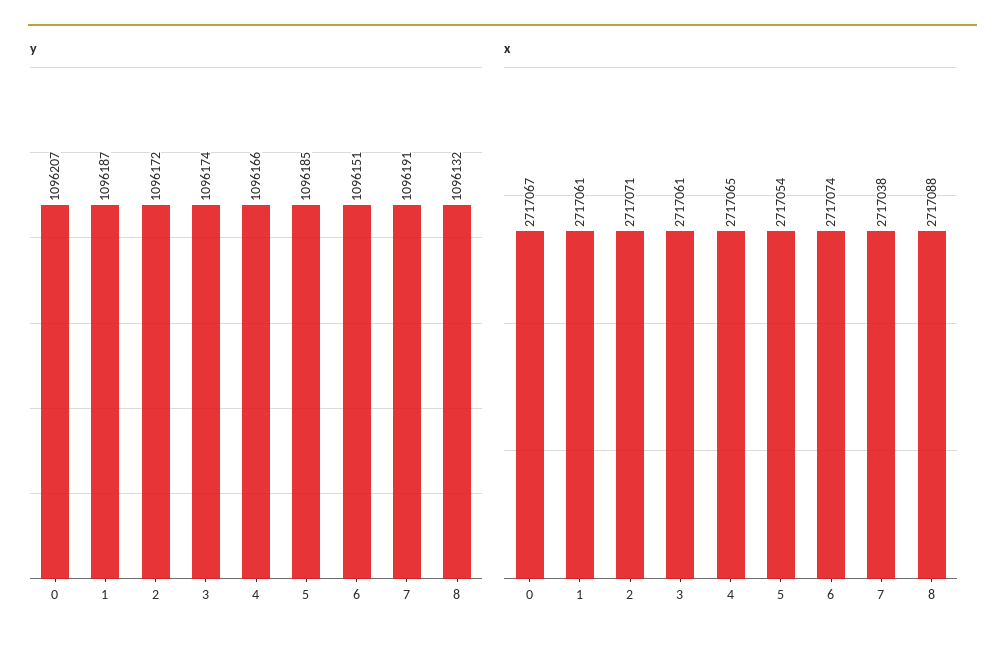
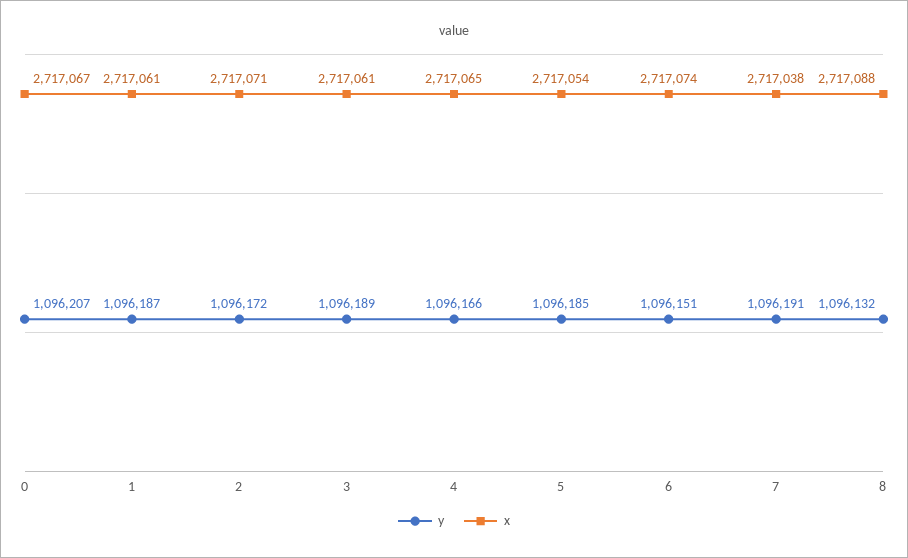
y, 3: 1096174 -> 1096189

